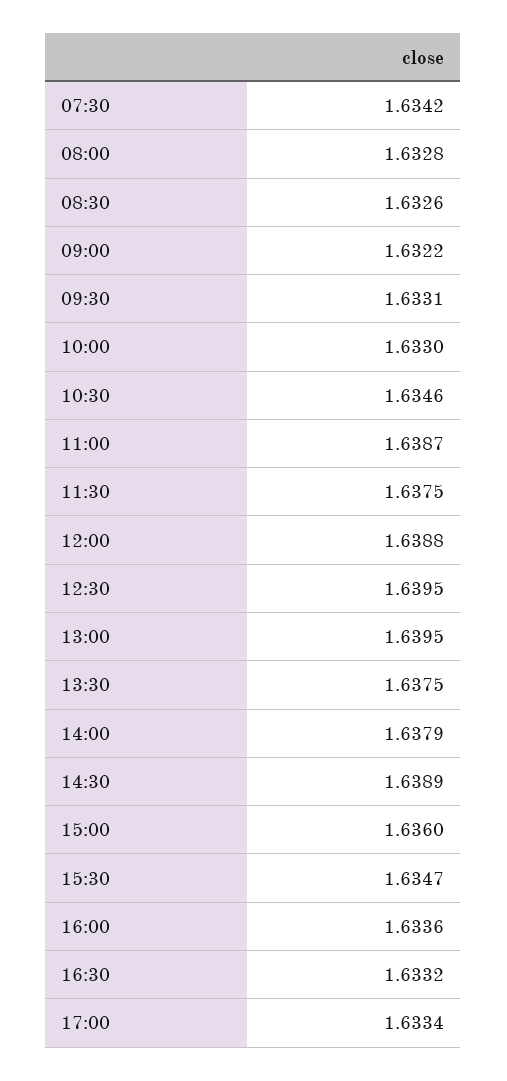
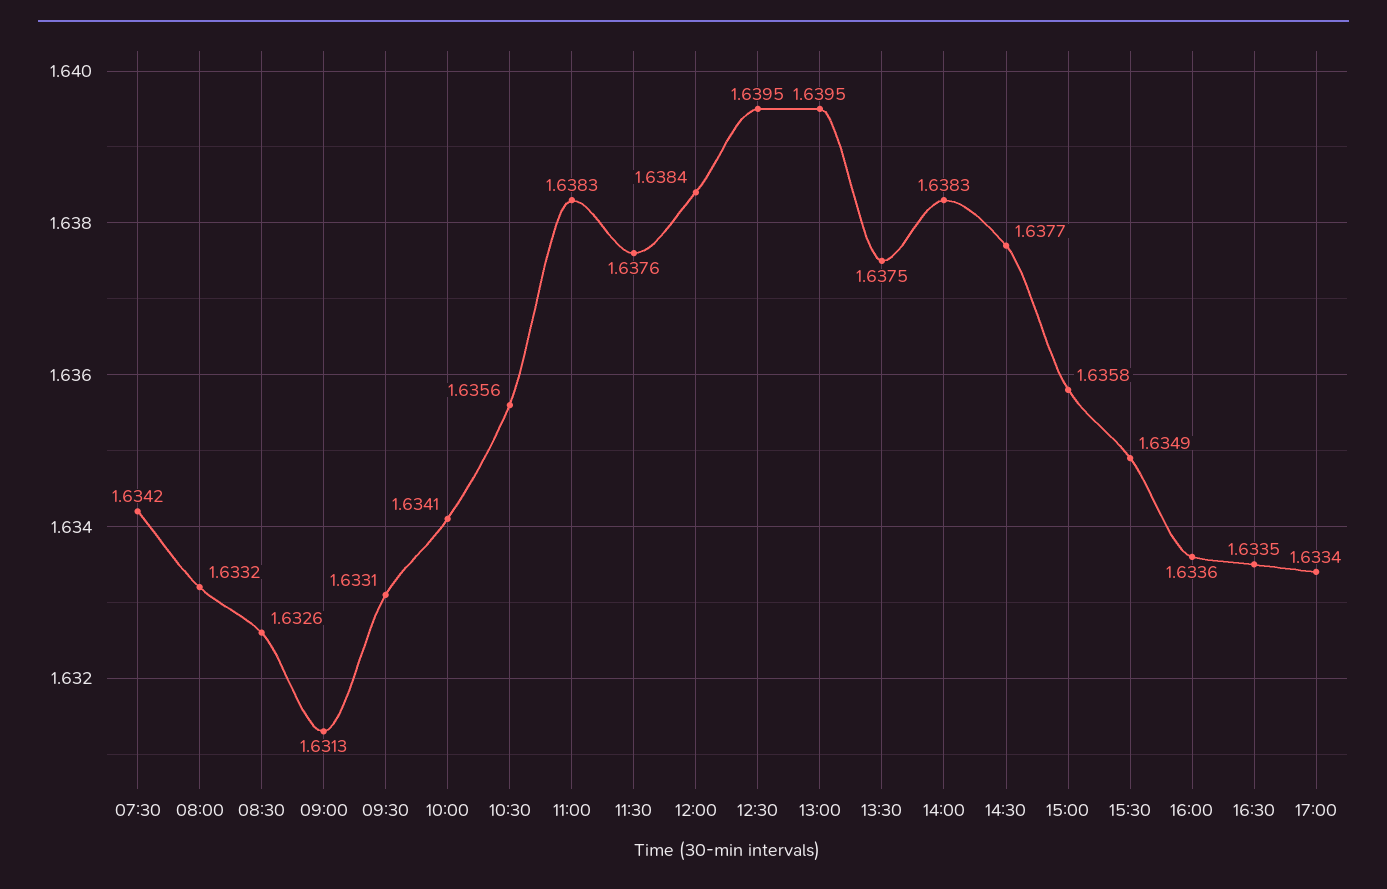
08:00: 1.6328 -> 1.6332
09:00: 1.6322 -> 1.6313
10:00: 1.633 -> 1.6341
10:30: 1.6346 -> 1.6356
11:00: 1.6387 -> 1.6383
11:30: 1.6375 -> 1.6376
12:00: 1.6388 -> 1.6384
14:00: 1.6379 -> 1.6383
14:30: 1.6389 -> 1.6377
15:00: 1.636 -> 1.6358
15:30: 1.6347 -> 1.6349
16:30: 1.6332 -> 1.6335

